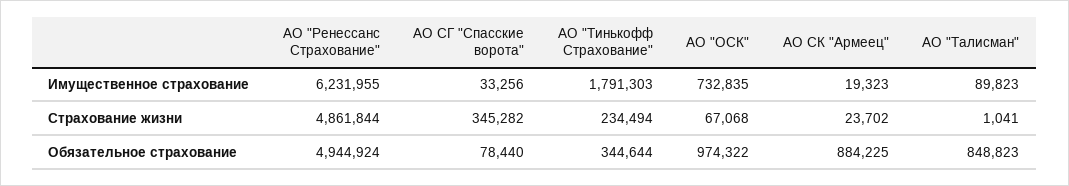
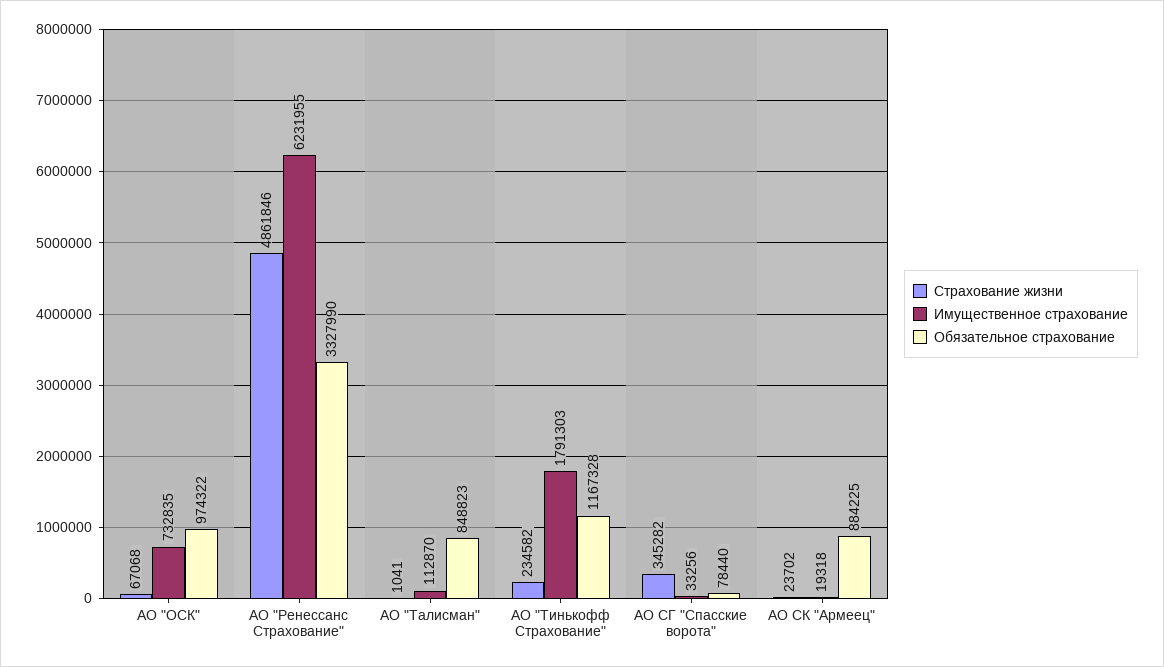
Имущественное страхование, АО СК "Армеец": 19323 -> 19318
Имущественное страхование, АО "Талисман": 89823 -> 112870
Страхование жизни, АО "Ренессанс Страхование": 4861844 -> 4861846
Страхование жизни, АО "Тинькофф Страхование": 234494 -> 234582
Обязательное страхование, АО "Ренессанс Страхование": 4944924 -> 3327990
Обязательное страхование, АО "Тинькофф Страхование": 344644 -> 1167328

